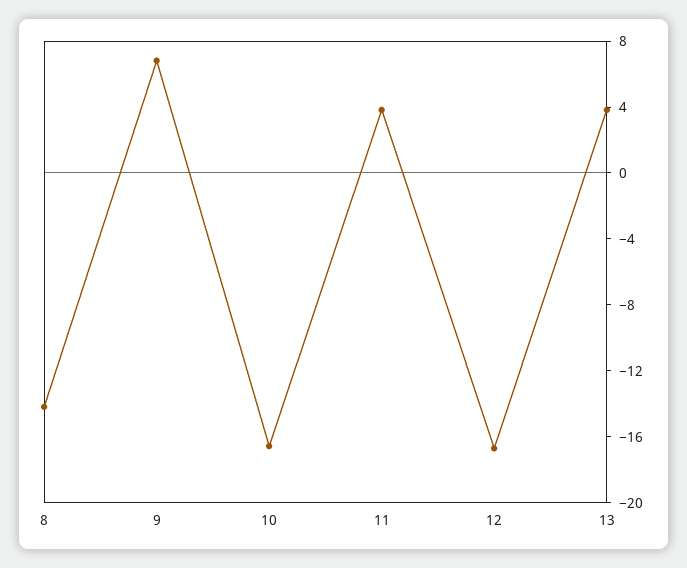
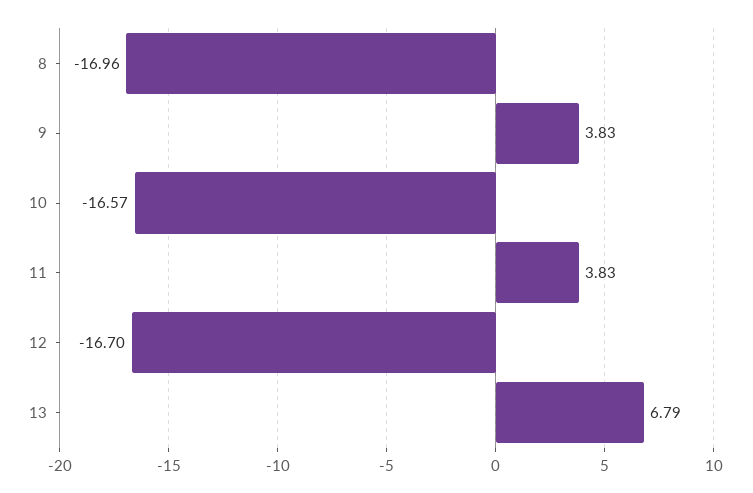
8: -14 -> -16.96
9: 7 -> 3.83
13: 4 -> 6.79

